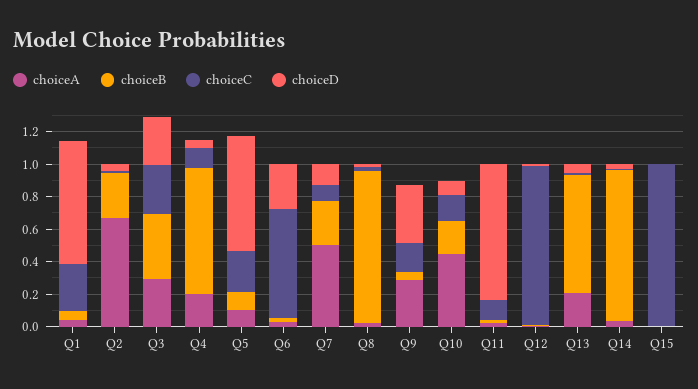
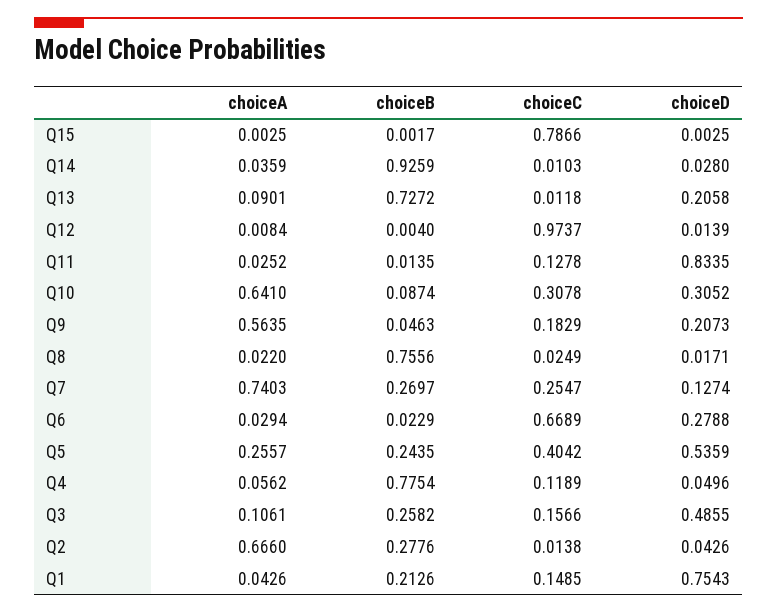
choiceB, Q1: 0.05 -> 0.2126
choiceC, Q1: 0.3 -> 0.1485
choiceA, Q3: 0.3 -> 0.1061
choiceB, Q3: 0.4 -> 0.2582
choiceC, Q3: 0.3 -> 0.1566
choiceD, Q3: 0.3 -> 0.4855
choiceA, Q4: 0.2 -> 0.0562
choiceA, Q5: 0.1 -> 0.2557
choiceB, Q5: 0.1 -> 0.2435
choiceC, Q5: 0.25 -> 0.4042
choiceD, Q5: 0.7 -> 0.5359
choiceA, Q7: 0.5 -> 0.7403
choiceC, Q7: 0.1 -> 0.2547
choiceB, Q8: 0.95 -> 0.7556
choiceA, Q9: 0.3 -> 0.5635
choiceD, Q9: 0.35 -> 0.2073
choiceA, Q10: 0.45 -> 0.641
choiceB, Q10: 0.2 -> 0.0874
choiceC, Q10: 0.15 -> 0.3078
choiceD, Q10: 0.1 -> 0.3052
choiceA, Q13: 0.2 -> 0.0901
choiceD, Q13: 0.05 -> 0.2058
choiceC, Q15: 1 -> 0.7866

